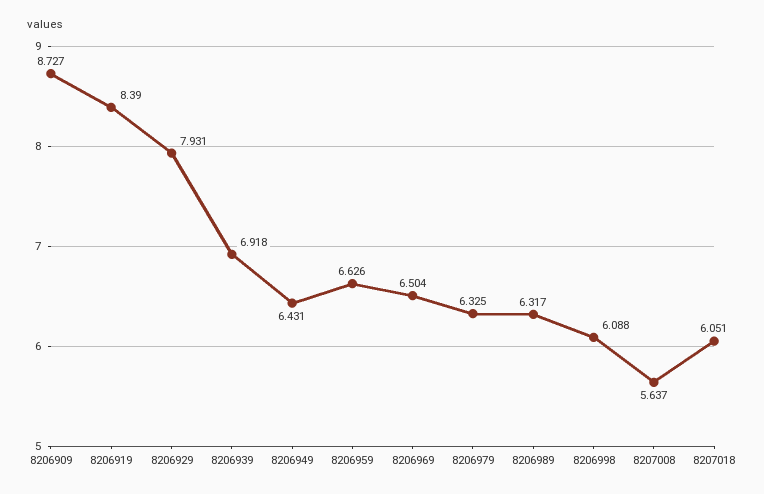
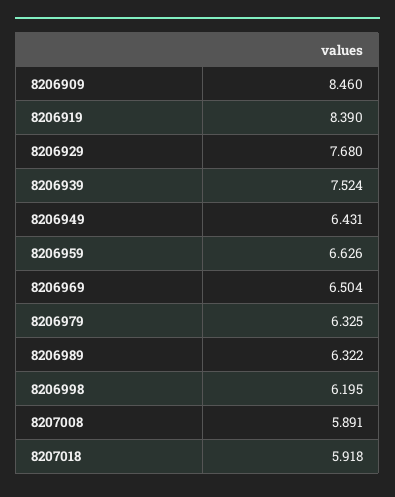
8206909: 8.727 -> 8.46
8206929: 7.931 -> 7.68
8206939: 6.918 -> 7.524
8206989: 6.317 -> 6.322
8206998: 6.088 -> 6.195
8207008: 5.637 -> 5.891
8207018: 6.051 -> 5.918

